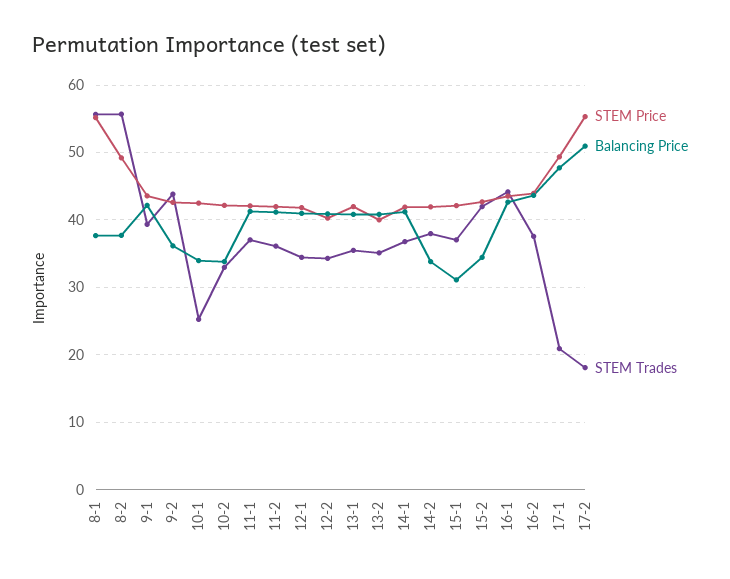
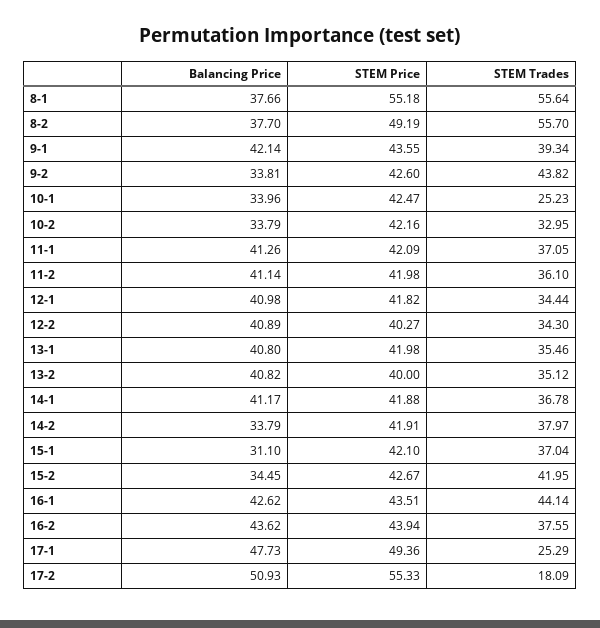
Balancing Price, 9-2: 36 -> 33.81
STEM Trades, 17-1: 21 -> 25.29

